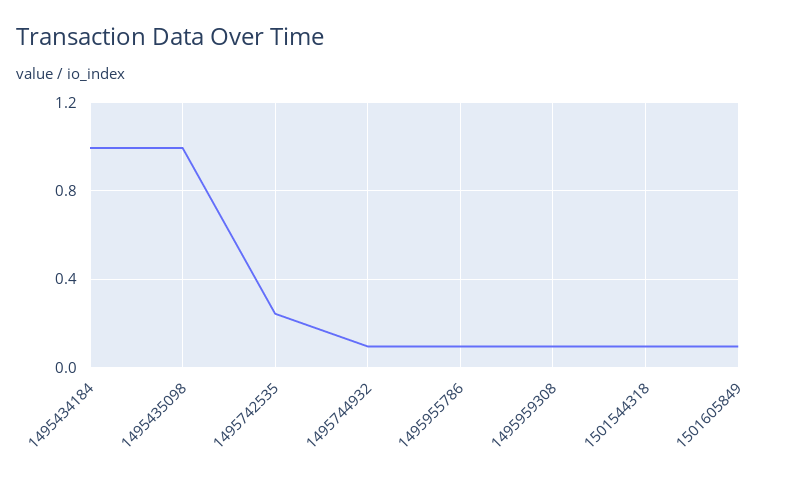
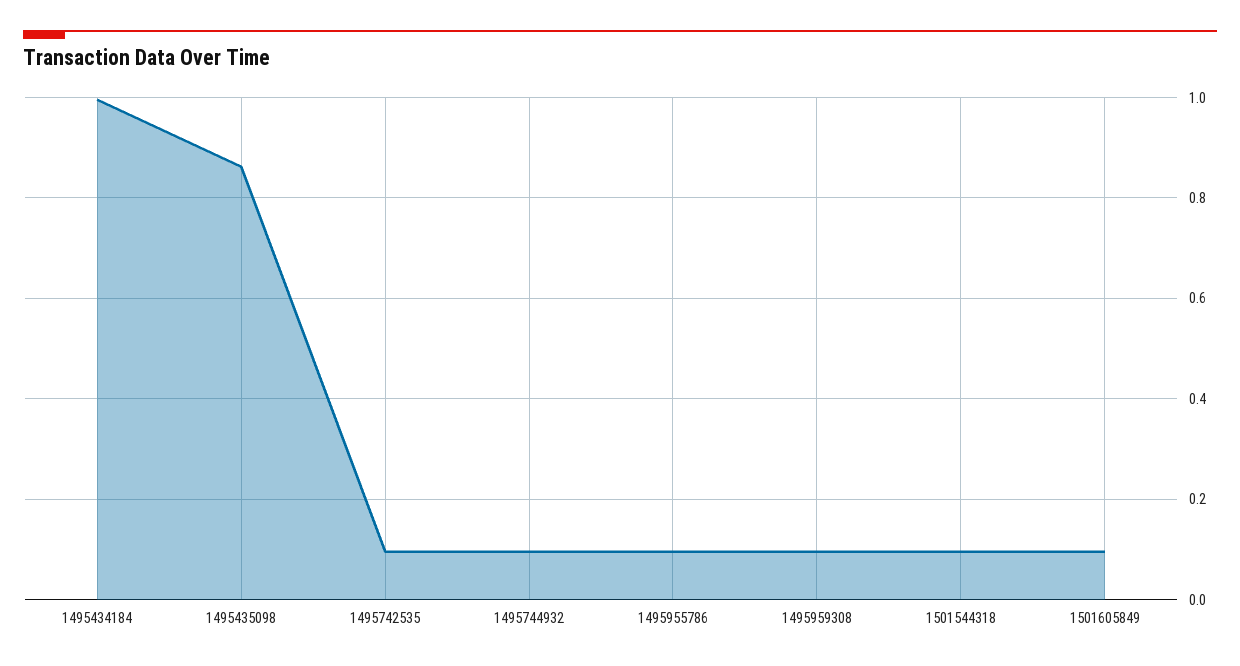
1495435098: 1 -> 0.86
1495742535: 0.25 -> 0.1

